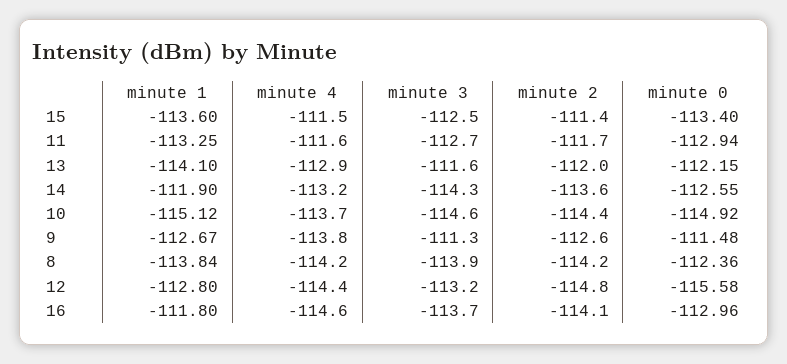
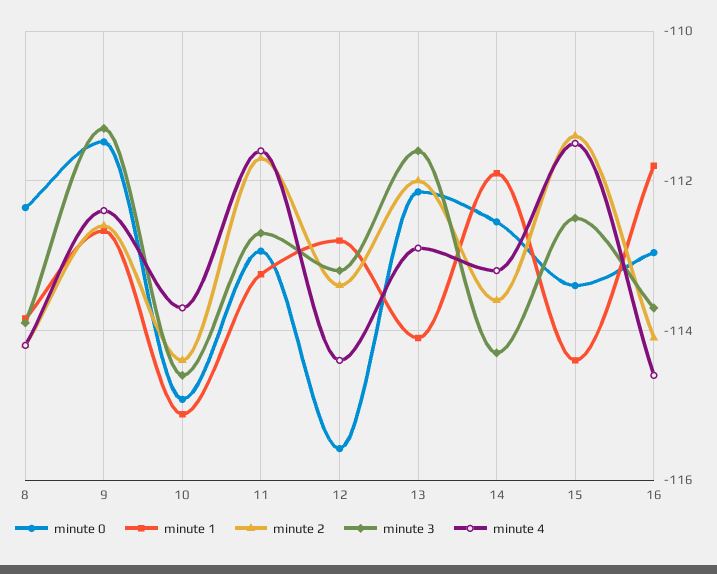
minute 1, 15: -113.6 -> -114.4
minute 4, 9: -113.8 -> -112.4
minute 2, 12: -114.8 -> -113.4

